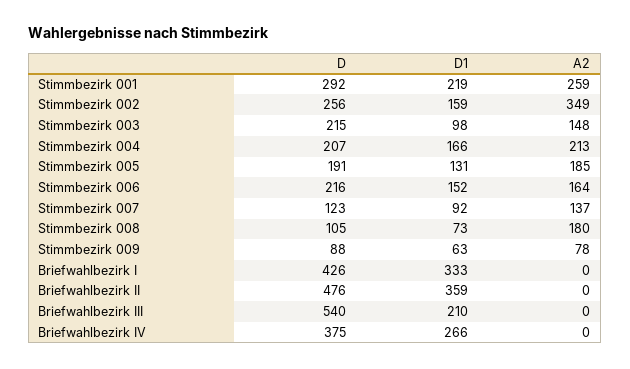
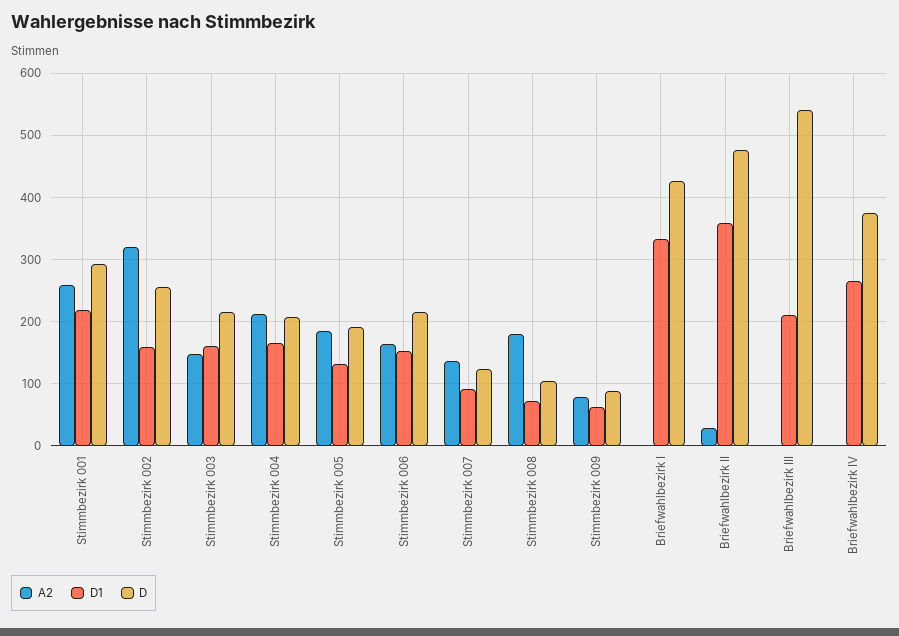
A2, Stimmbezirk 002: 349 -> 320
D1, Stimmbezirk 003: 98 -> 160
A2, Briefwahlbezirk II: 0 -> 30

